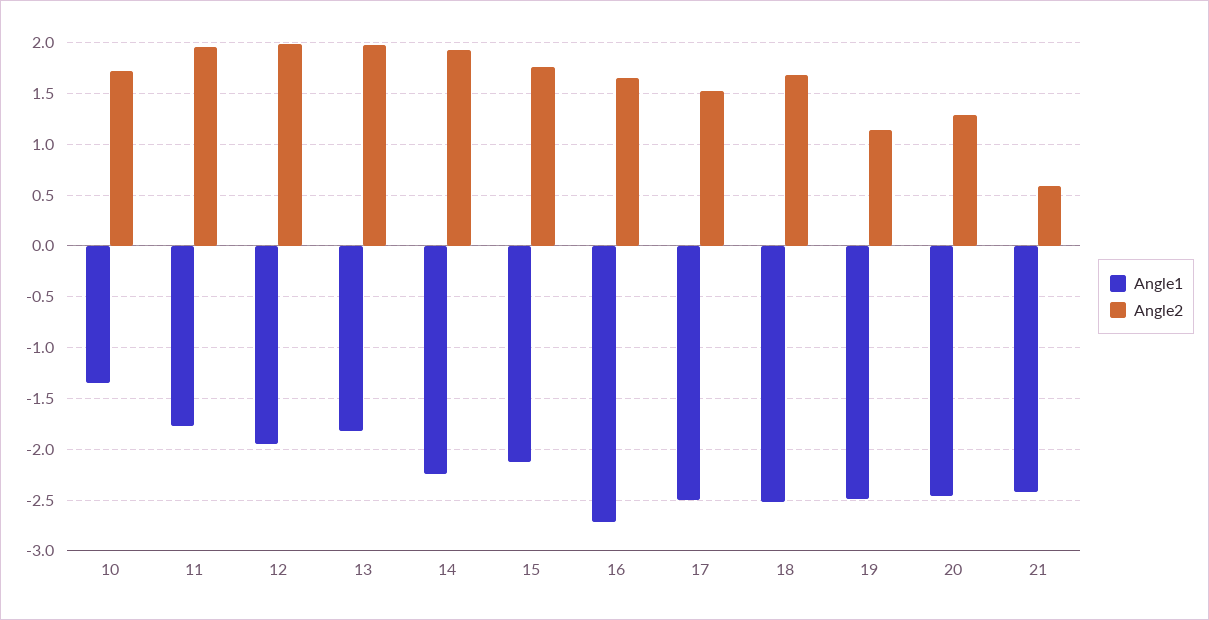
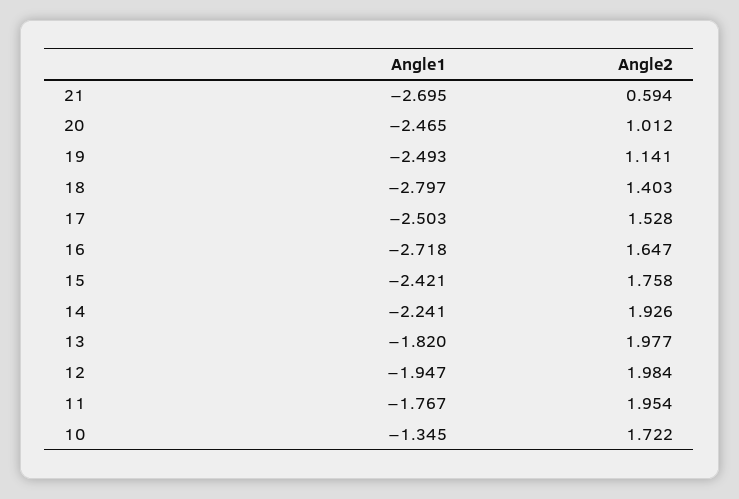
Angle1, 15: -2.1 -> -2.421
Angle1, 18: -2.5 -> -2.797
Angle2, 18: 1.7 -> 1.403
Angle2, 20: 1.3 -> 1.012
Angle1, 21: -2.4 -> -2.695

